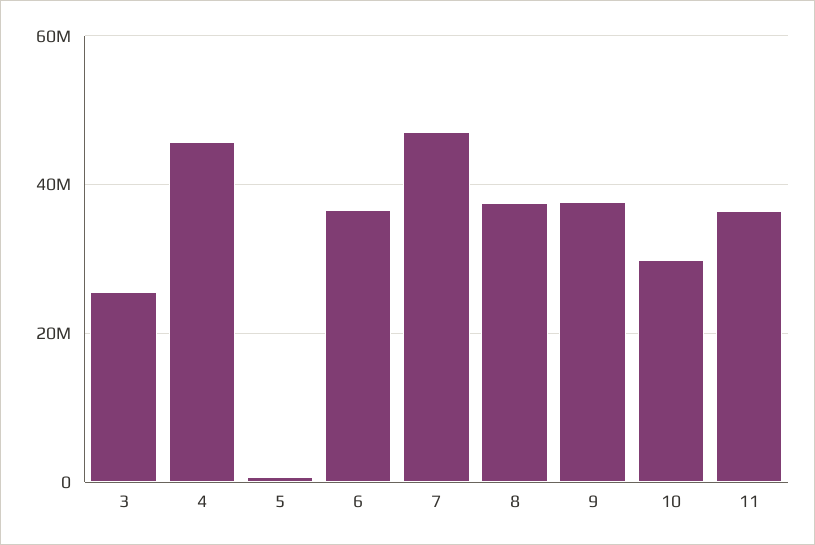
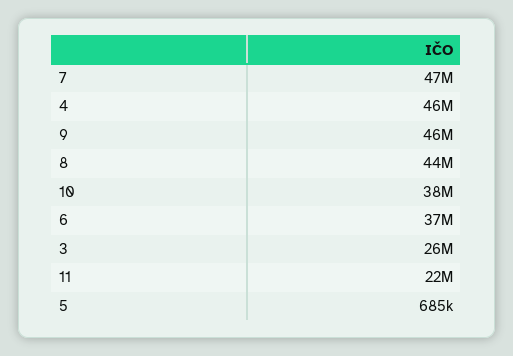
8: 38000000 -> 44000000
9: 38000000 -> 46000000
10: 30000000 -> 38000000
11: 36000000 -> 22000000

